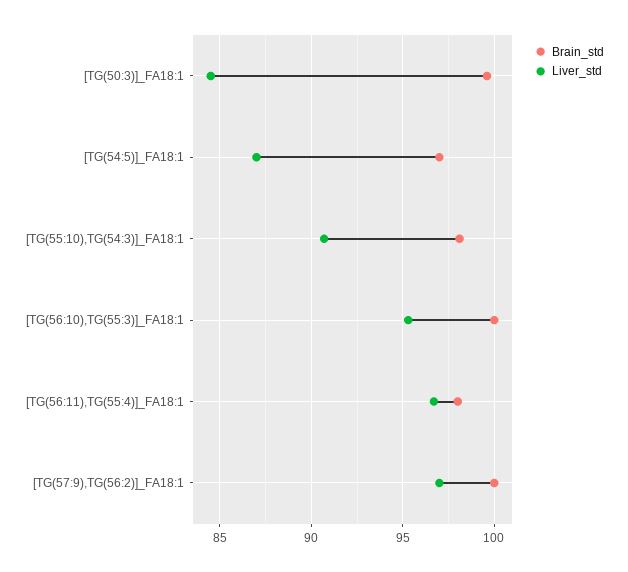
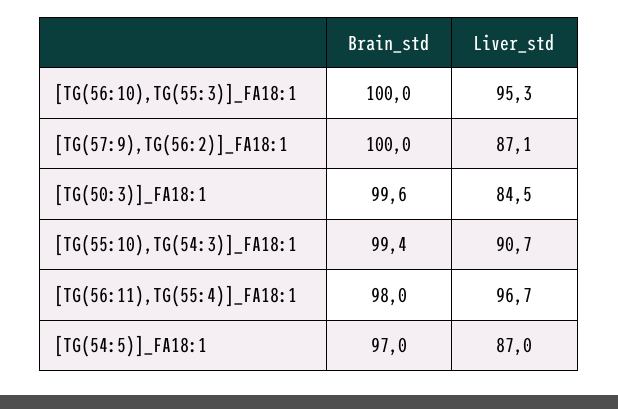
Brain_std, [TG(55:10),TG(54:3)]_FA18:1: 98 -> 99.4
Liver_std, [TG(57:9),TG(56:2)]_FA18:1: 97 -> 87.1

